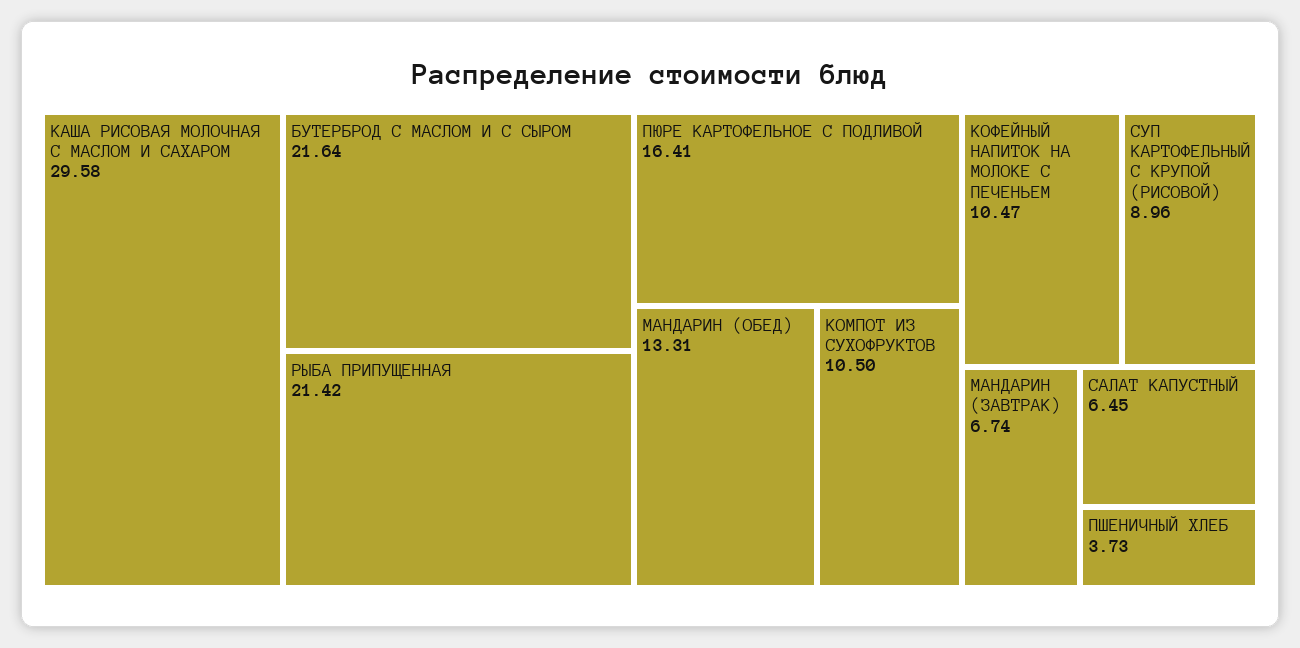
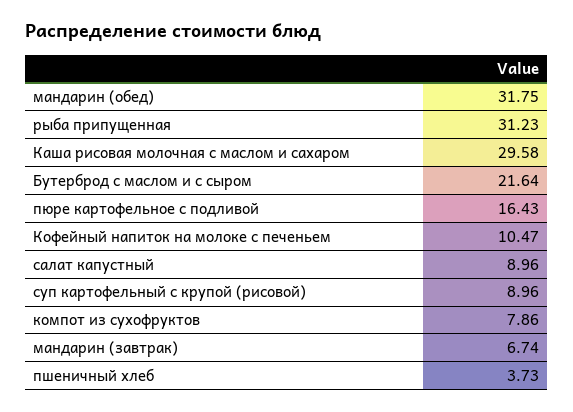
РЫБА ПРИПУЩЕННАЯ: 21.42 -> 31.23
ПЮРЕ КАРТОФЕЛЬНОЕ С ПОДЛИВОЙ: 16.41 -> 16.43
МАНДАРИН (ОБЕД): 13.31 -> 31.75
КОМПОТ ИЗ СУХОФРУКТОВ: 10.5 -> 7.86
САЛАТ КАПУСТНЫЙ: 6.45 -> 8.96

